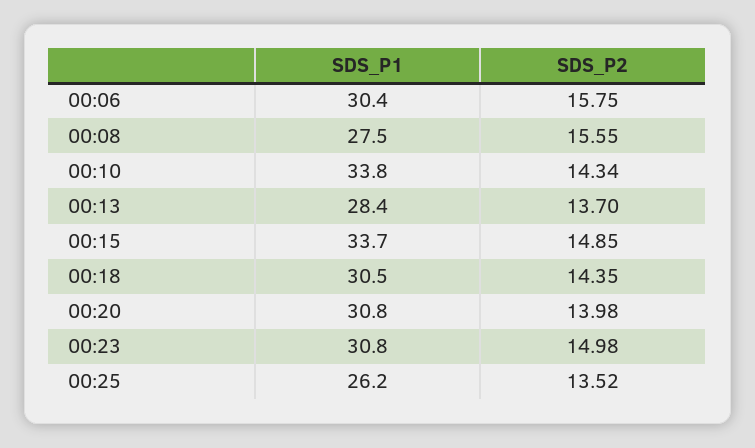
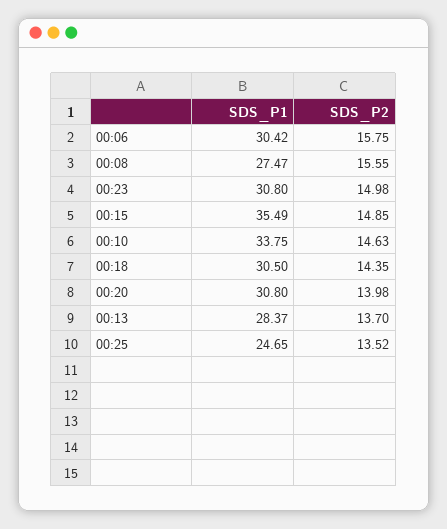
SDS_P2, 00:10: 14.34 -> 14.63
SDS_P1, 00:15: 33.7 -> 35.49
SDS_P1, 00:25: 26.2 -> 24.65

